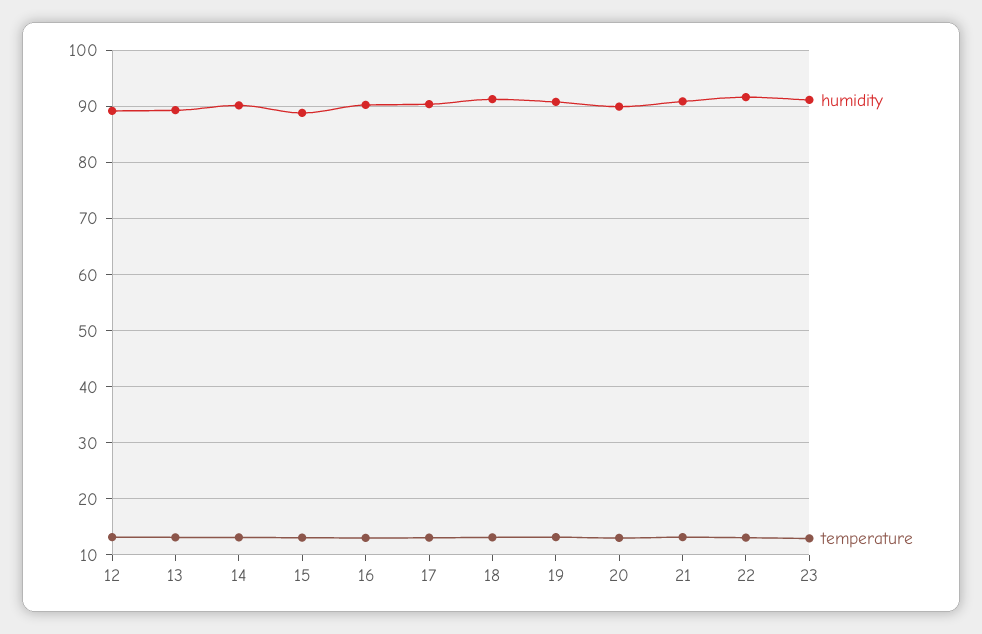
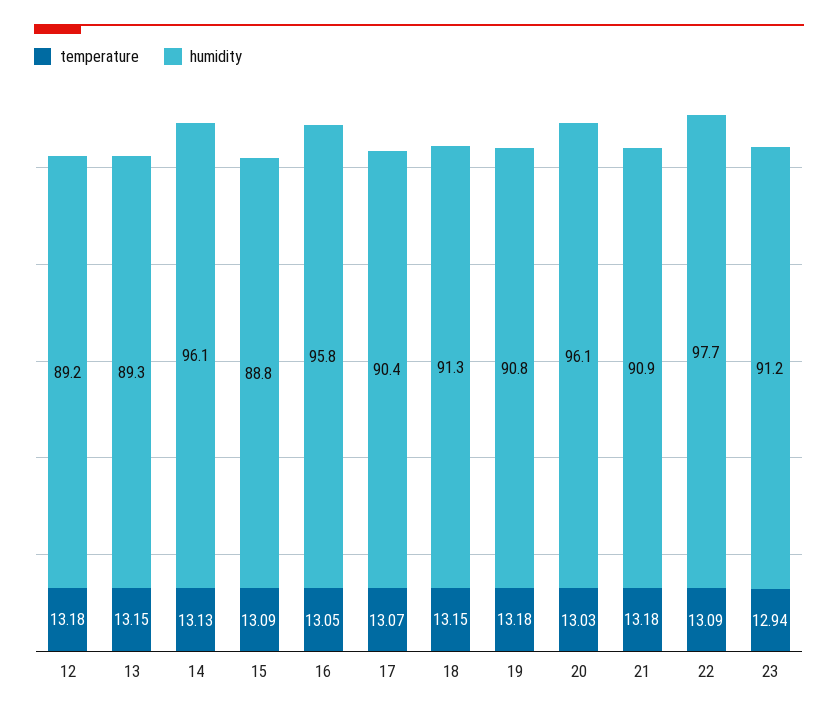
humidity, 14: 90 -> 96.1
humidity, 16: 90 -> 95.8
humidity, 20: 90 -> 96.1
humidity, 22: 92 -> 97.7

